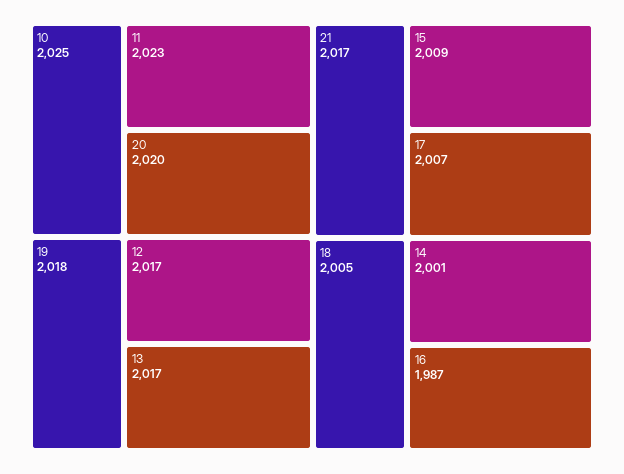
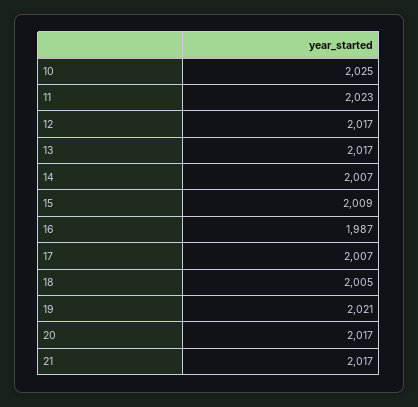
20: 2020 -> 2017
19: 2018 -> 2021
14: 2001 -> 2007

